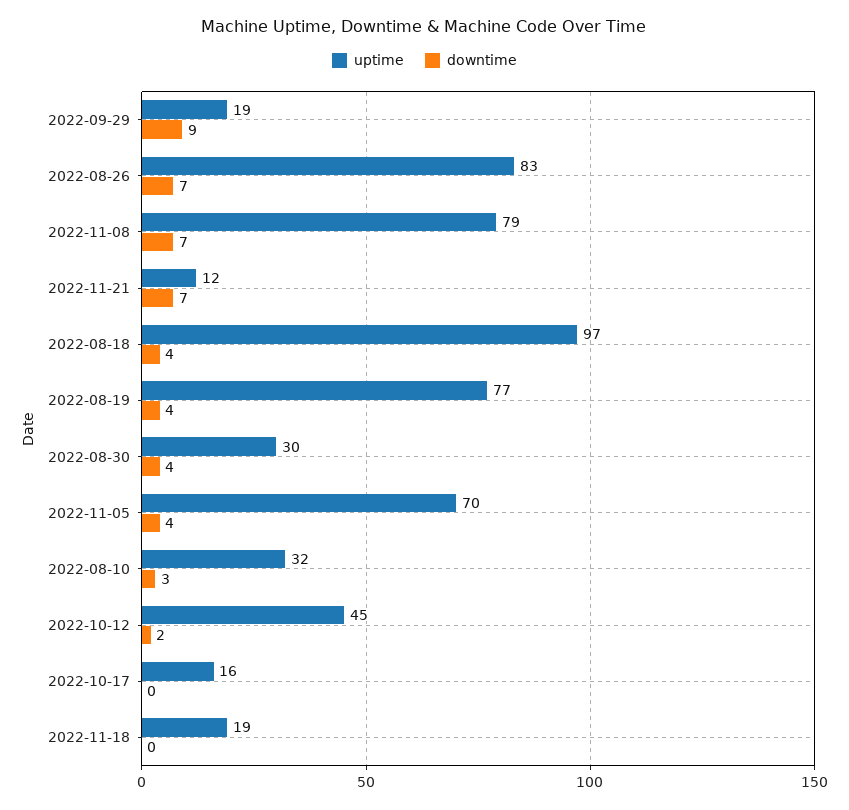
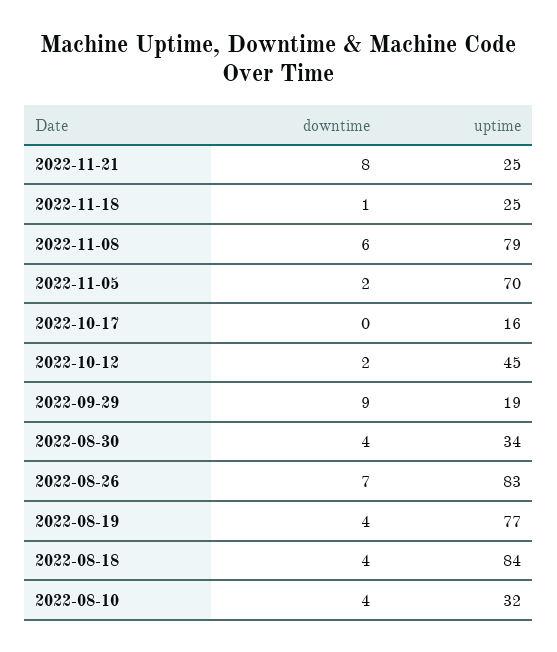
downtime, 2022-11-08: 7 -> 6
uptime, 2022-11-21: 12 -> 25
downtime, 2022-11-21: 7 -> 8
uptime, 2022-08-18: 97 -> 84
uptime, 2022-08-30: 30 -> 34
downtime, 2022-11-05: 4 -> 2
downtime, 2022-08-10: 3 -> 4
uptime, 2022-11-18: 19 -> 25
downtime, 2022-11-18: 0 -> 1

